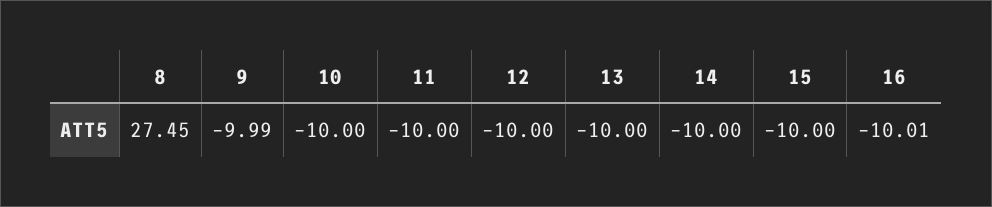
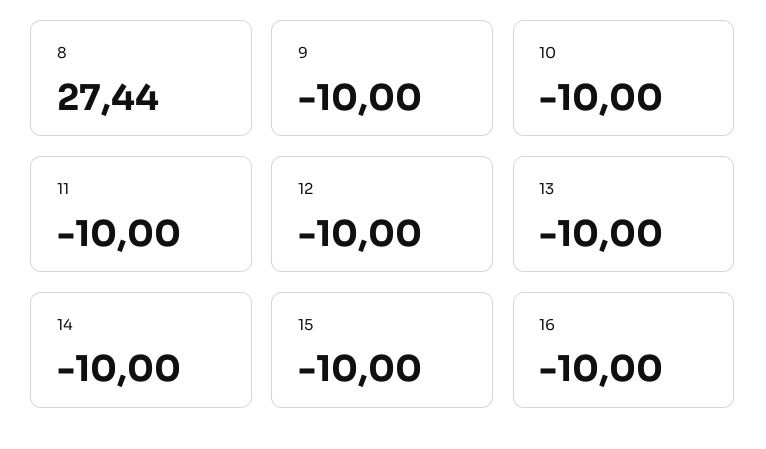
8: 27.45 -> 27.44
9: -9.99 -> -10
16: -10.01 -> -10

